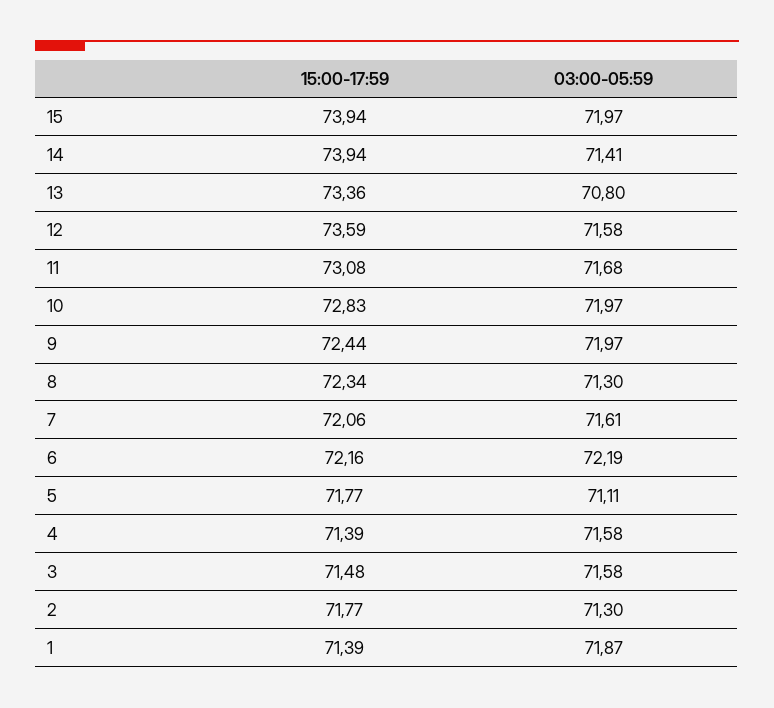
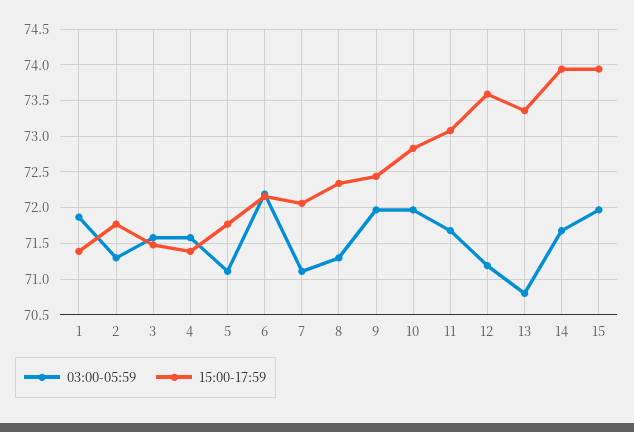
03:00-05:59, 14: 71.41 -> 71.7
03:00-05:59, 12: 71.58 -> 71.2
03:00-05:59, 7: 71.61 -> 71.1

